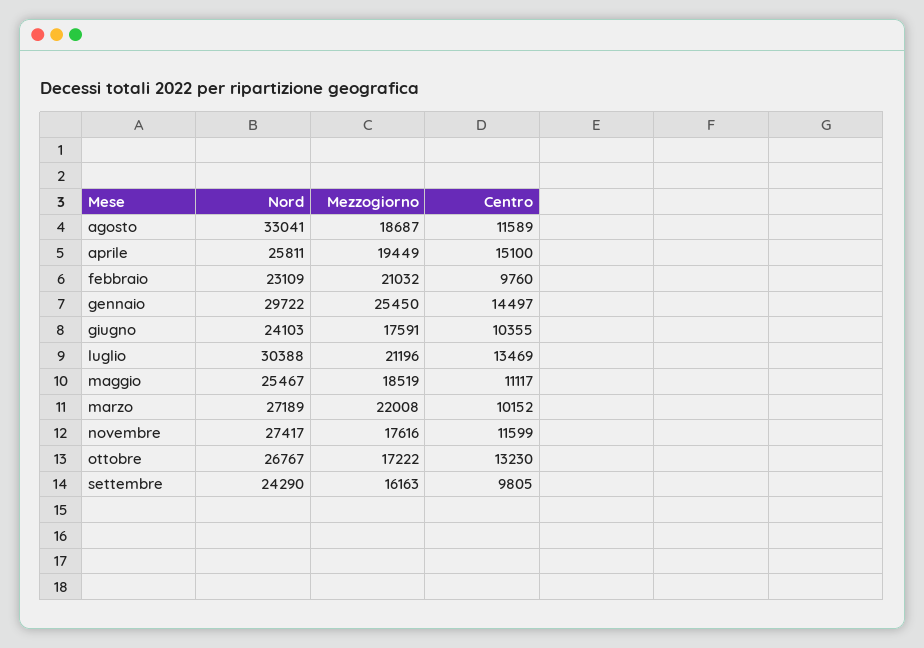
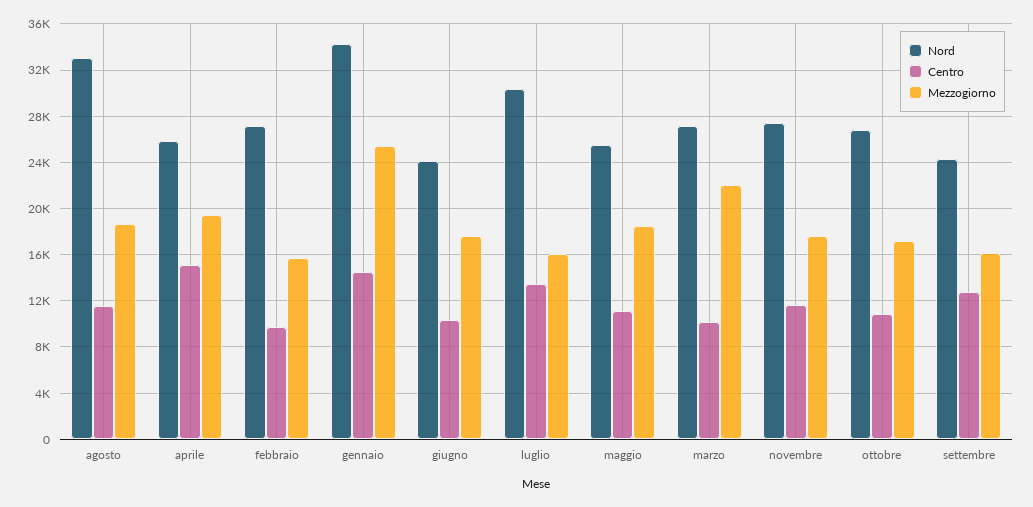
Nord, febbraio: 23109 -> 27000
Mezzogiorno, febbraio: 21032 -> 16000
Nord, gennaio: 29722 -> 34000
Mezzogiorno, luglio: 21196 -> 16000
Centro, ottobre: 13230 -> 11000
Centro, settembre: 9805 -> 13000

